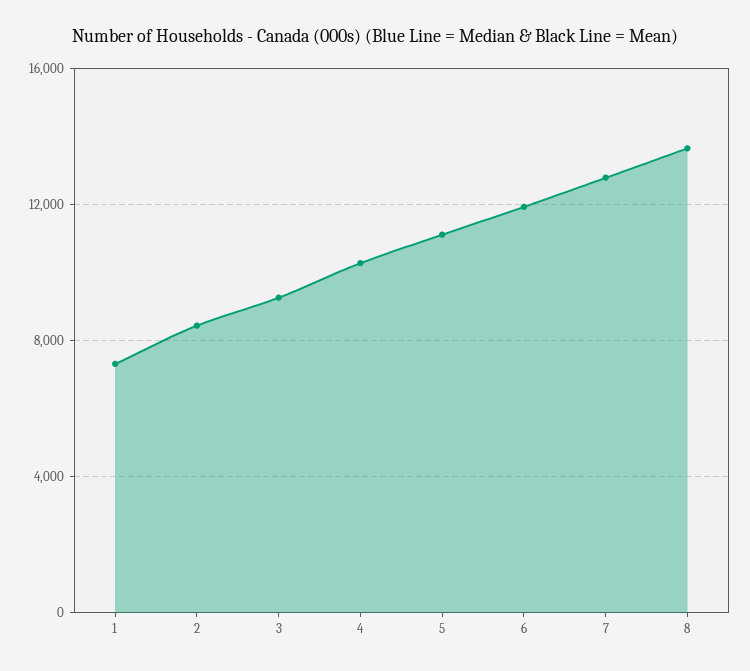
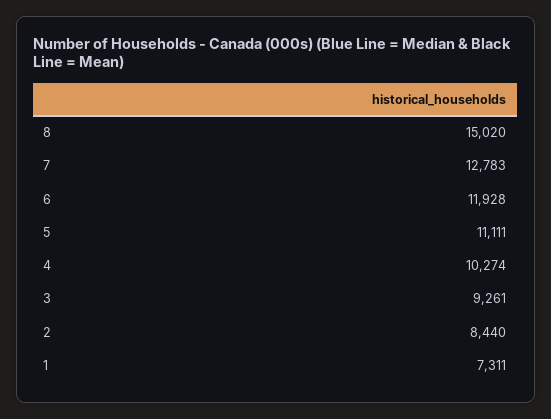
8: 13500 -> 15020

